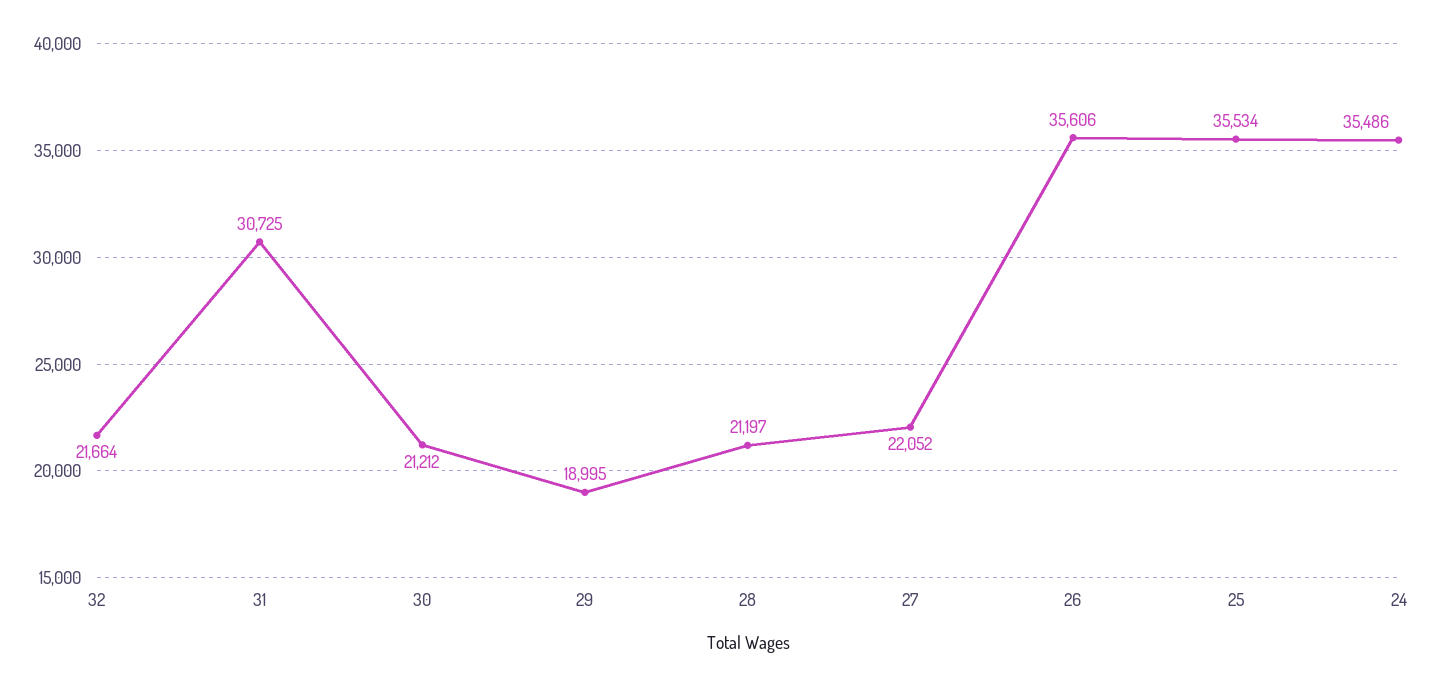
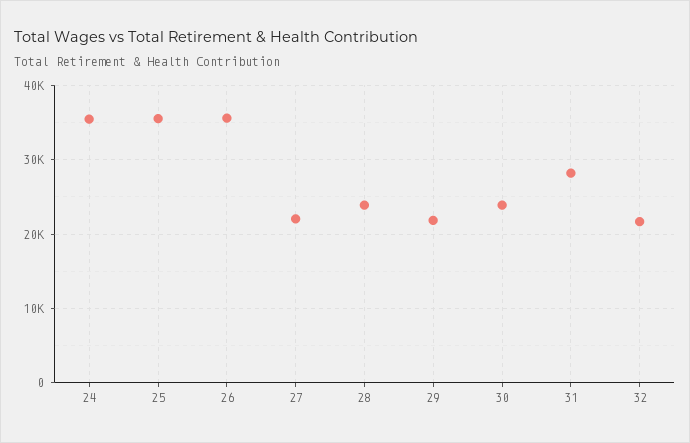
31: 30725 -> 28000
30: 21212 -> 24000
29: 18995 -> 22000
28: 21197 -> 24000

